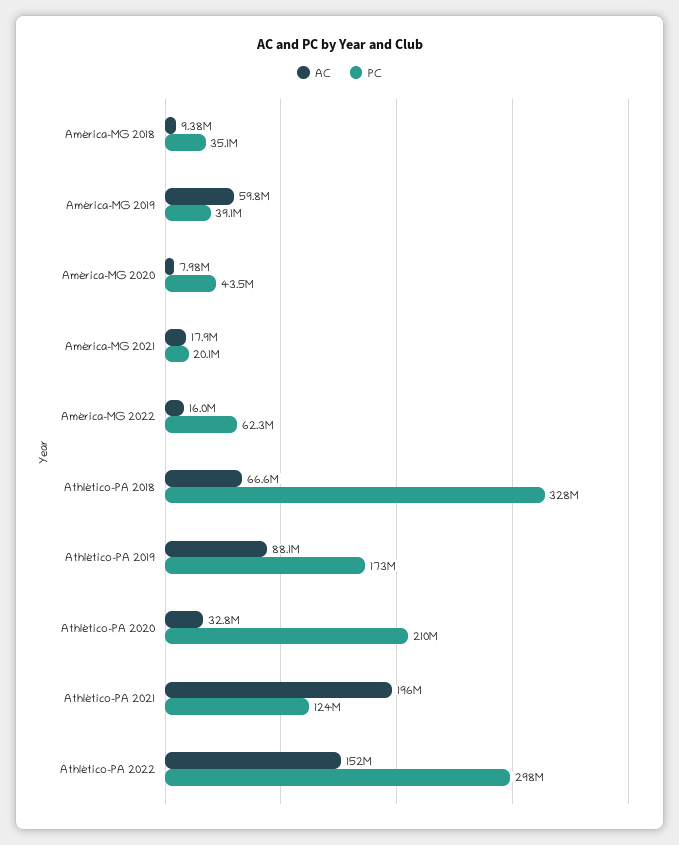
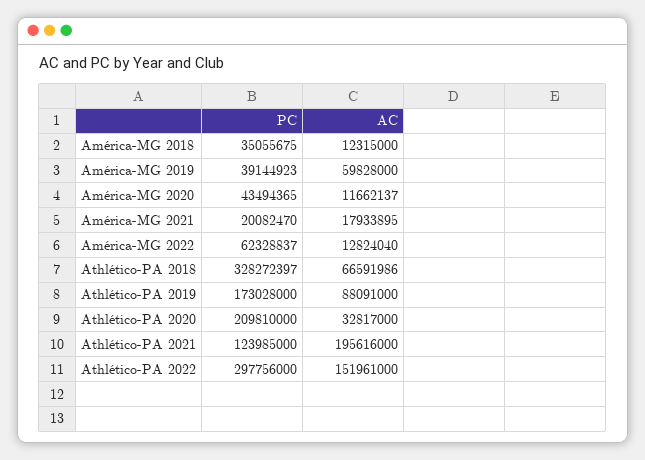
AC, América-MG 2018: 9380000 -> 12315000
AC, América-MG 2020: 7980000 -> 11662137
AC, América-MG 2022: 16000000 -> 12824040

